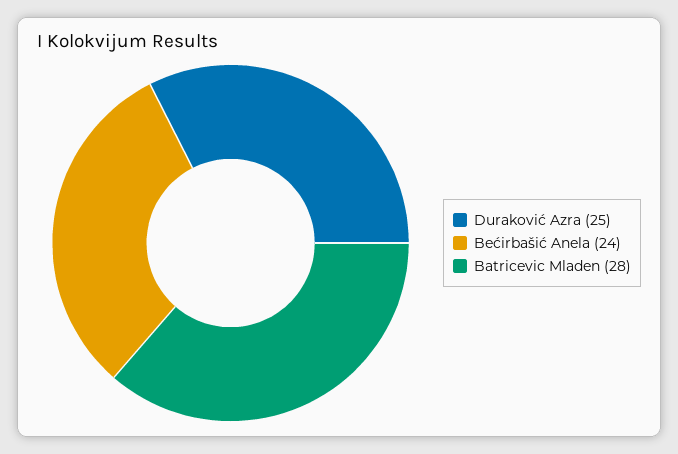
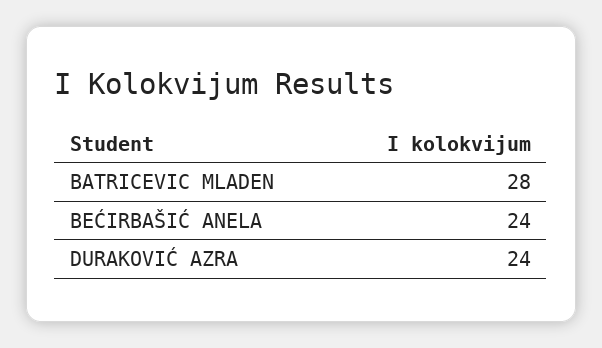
Duraković Azra: 25 -> 24

